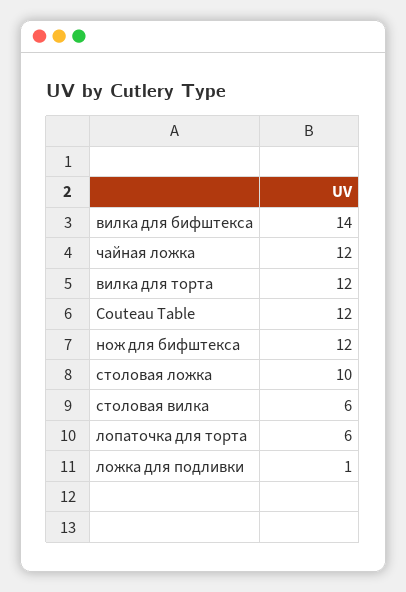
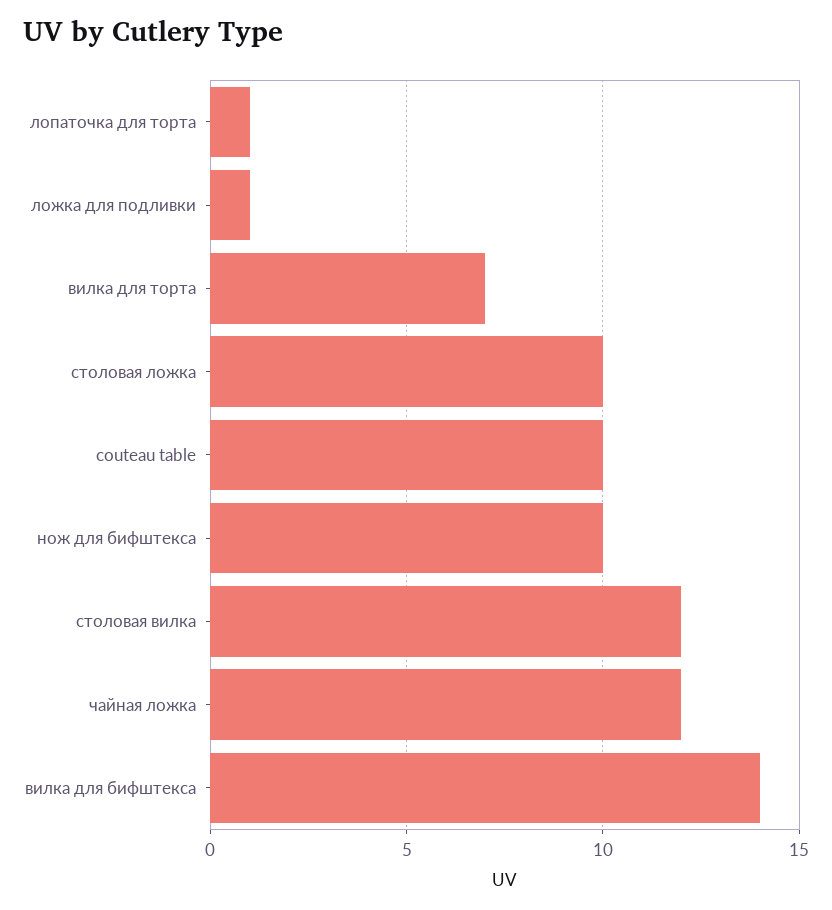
вилка для торта: 12 -> 7
Couteau Table: 12 -> 10
нож для бифштекса: 12 -> 10
столовая вилка: 6 -> 12
лопаточка для торта: 6 -> 1

